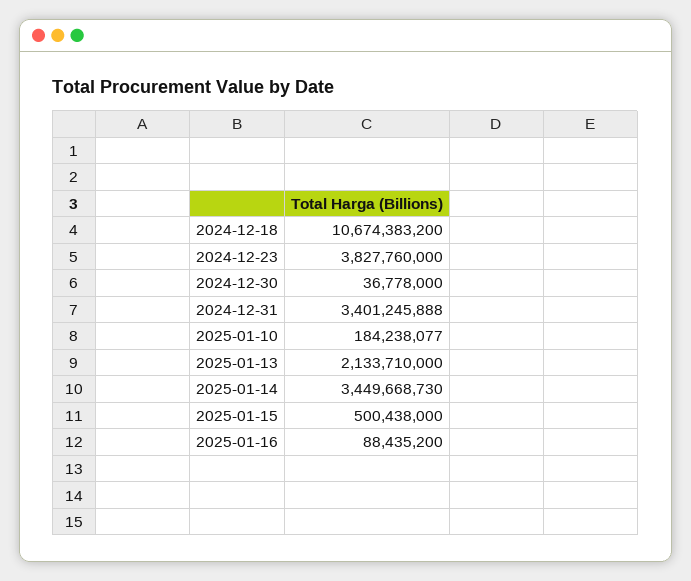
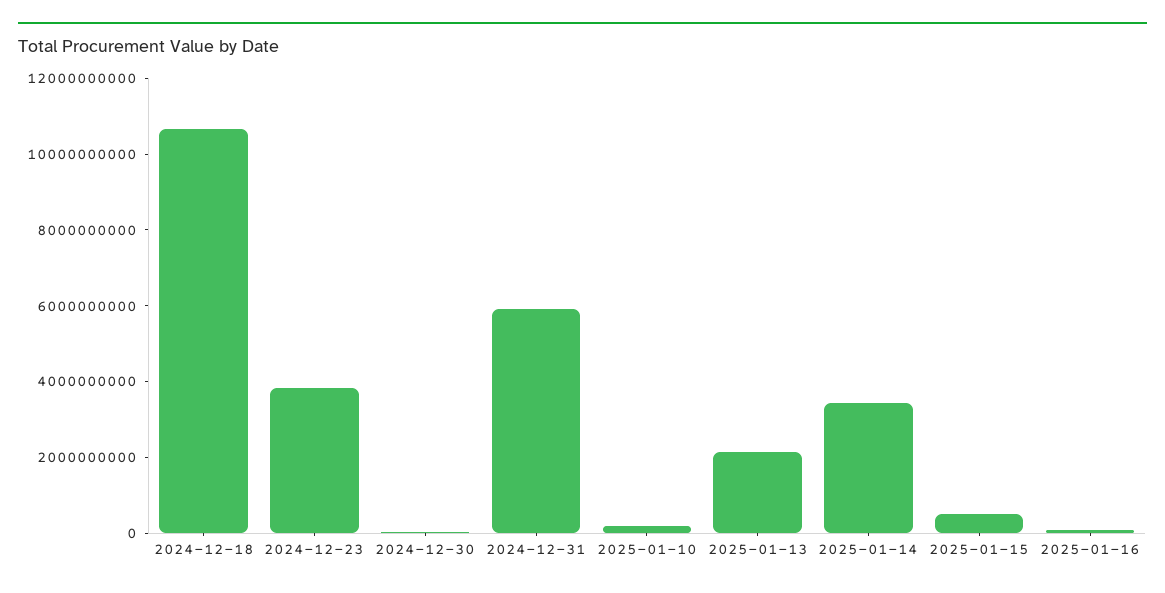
2024-12-31: 3401245888 -> 6000000000

